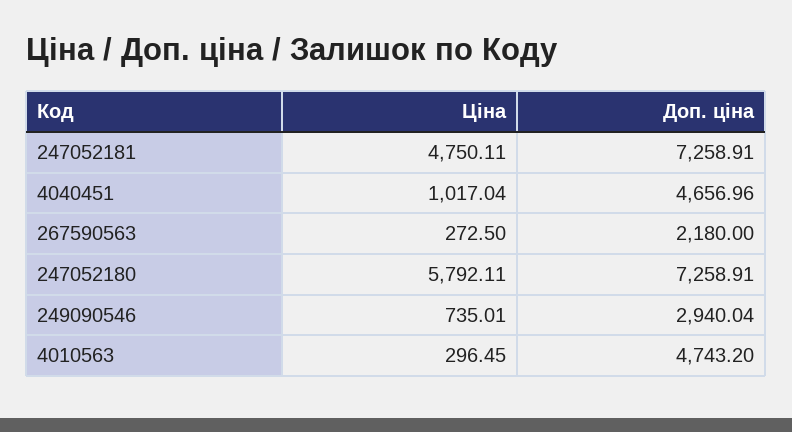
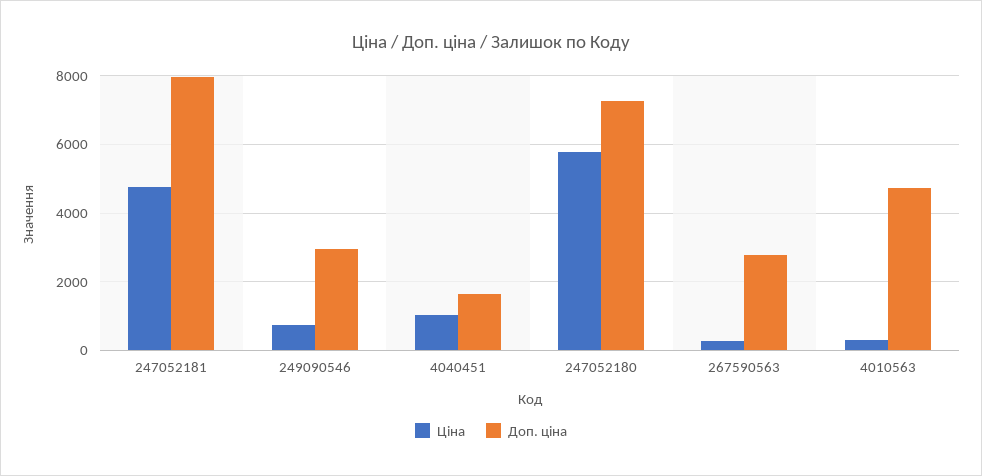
Доп. ціна, 247052181: 7258.91 -> 8000
Доп. ціна, 4040451: 4656.96 -> 1600
Доп. ціна, 267590563: 2180 -> 2800

